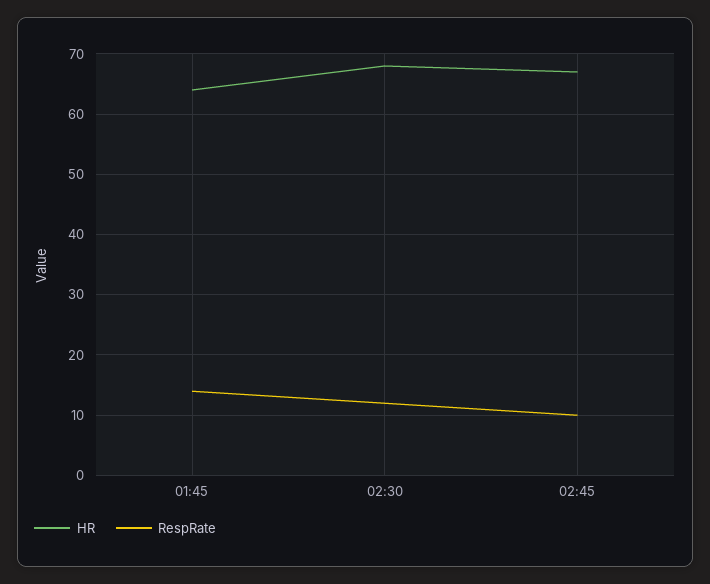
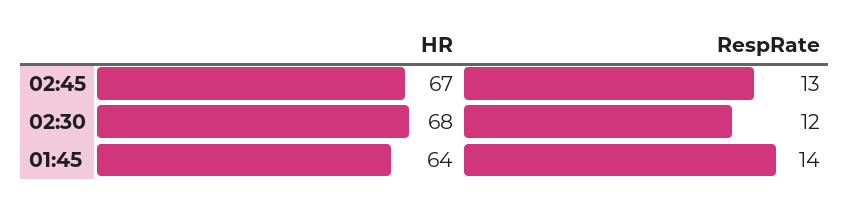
RespRate, 02:45: 10 -> 13

